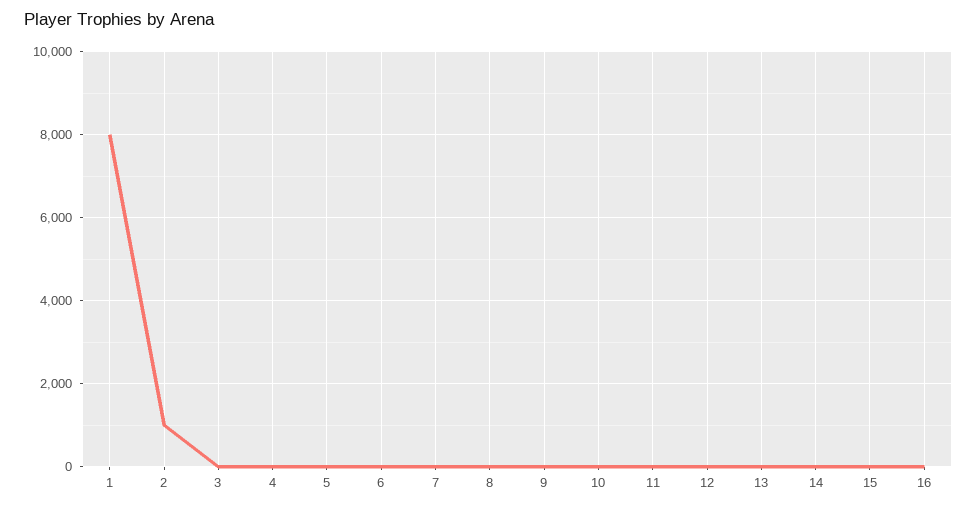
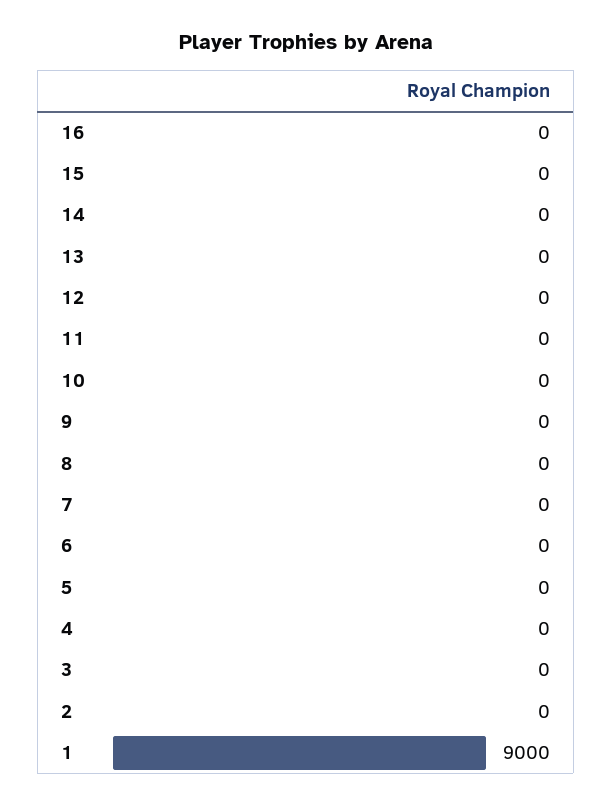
1: 8000 -> 9000
2: 1000 -> 0

